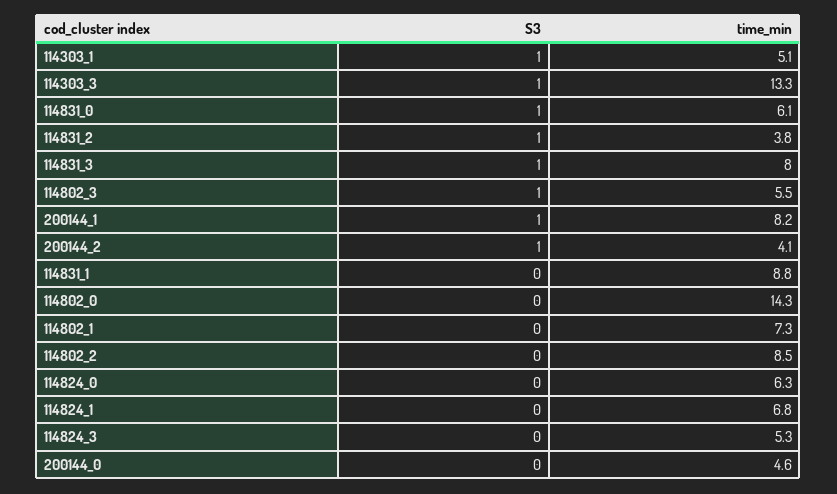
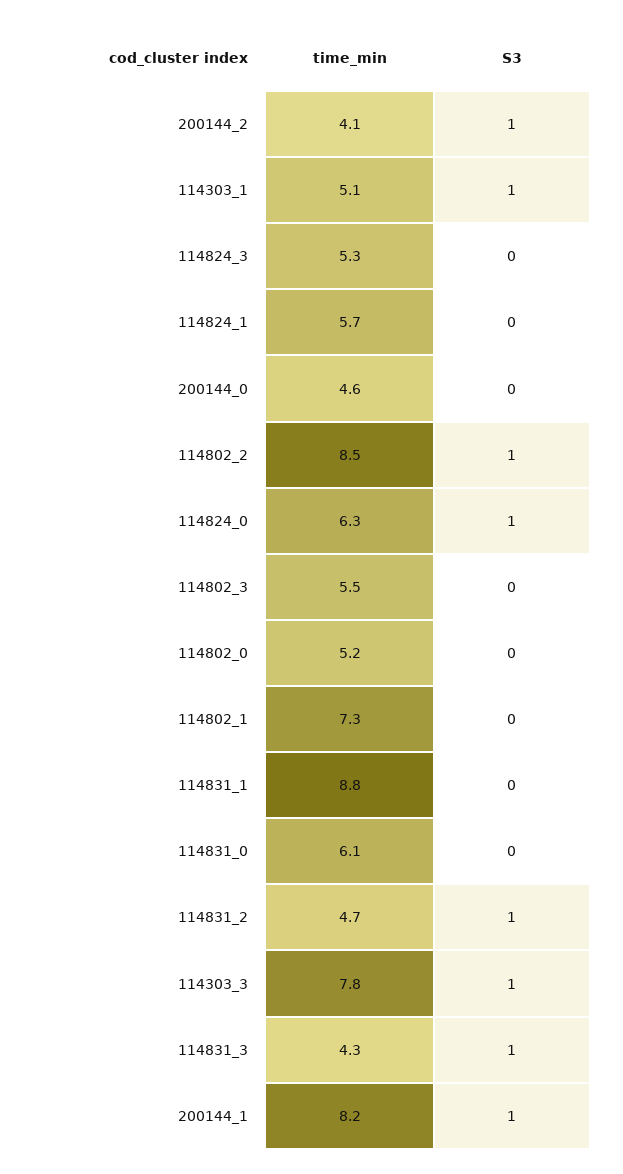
time_min, 114303_3: 13.3 -> 7.8
S3, 114831_0: 1 -> 0
time_min, 114831_2: 3.8 -> 4.7
time_min, 114831_3: 8 -> 4.3
S3, 114802_3: 1 -> 0
time_min, 114802_0: 14.3 -> 5.2
S3, 114802_2: 0 -> 1
S3, 114824_0: 0 -> 1
time_min, 114824_1: 6.8 -> 5.7

